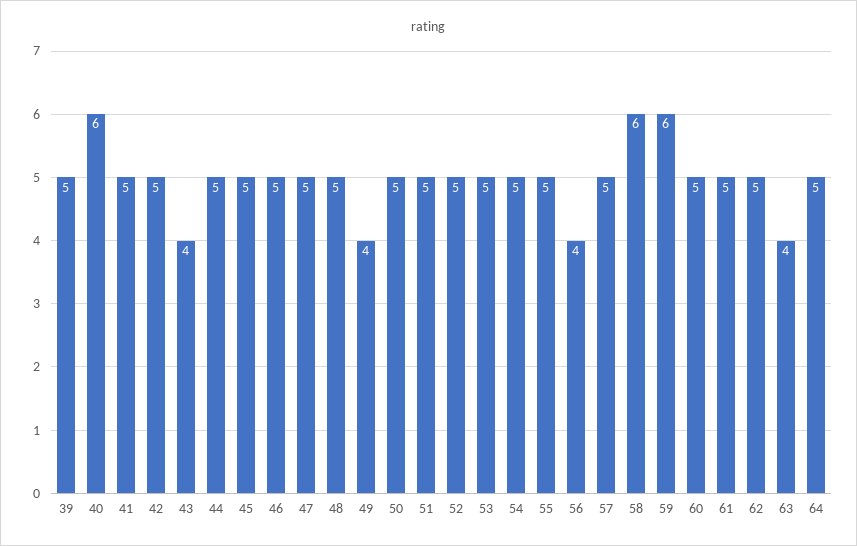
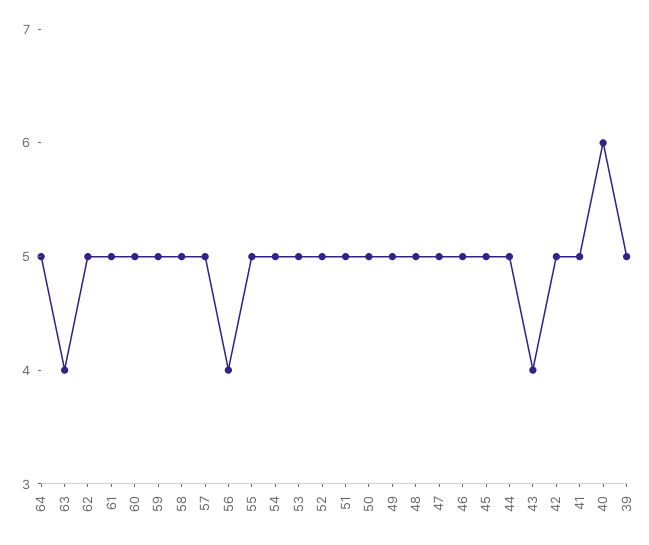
49: 4 -> 5
58: 6 -> 5
59: 6 -> 5

